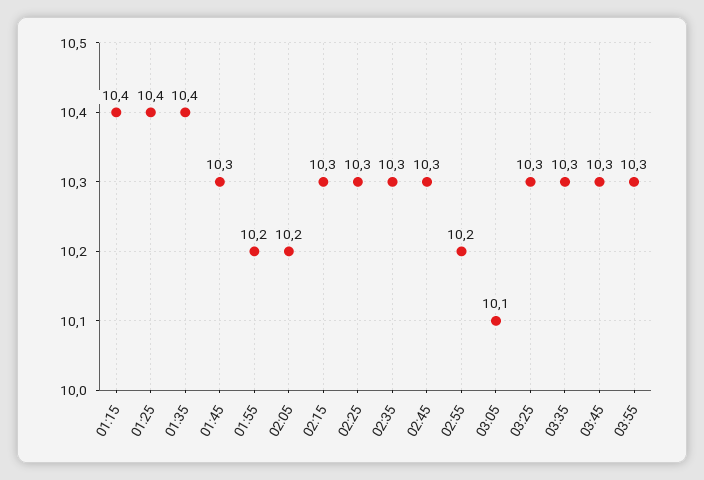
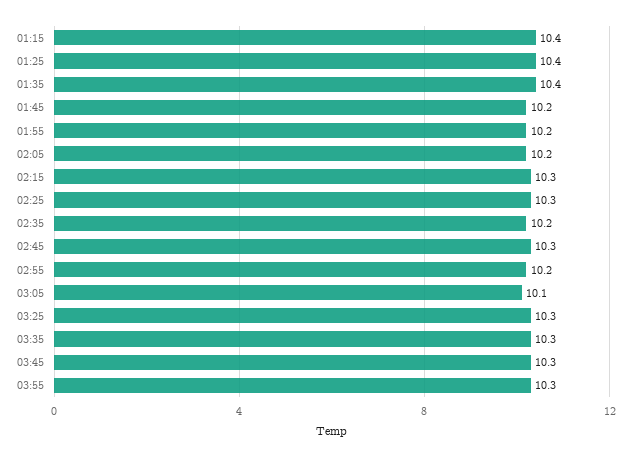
01:45: 10.3 -> 10.2
02:35: 10.3 -> 10.2

